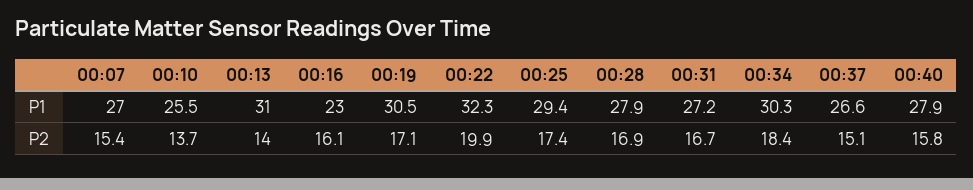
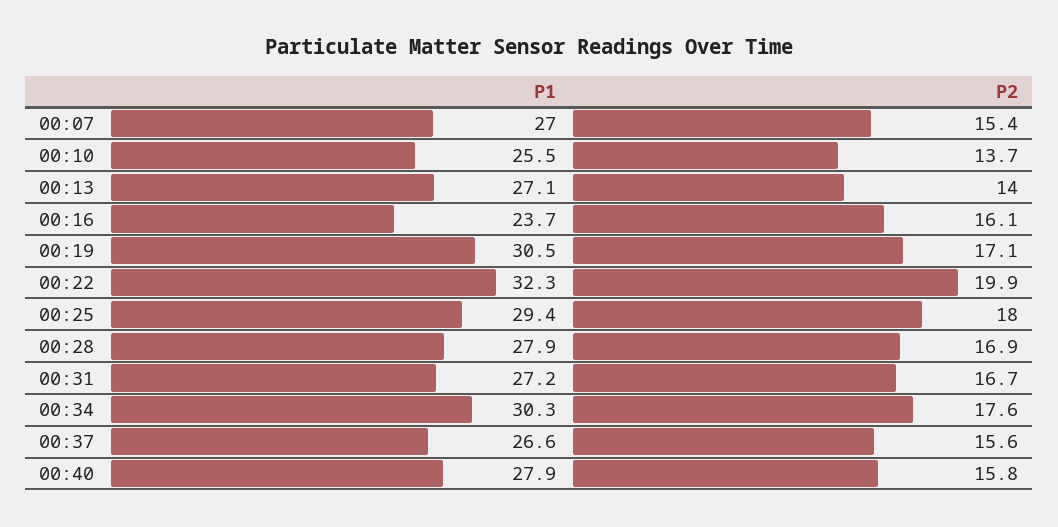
00:13, P1: 31 -> 27.1
00:16, P1: 23 -> 23.7
00:25, P2: 17.4 -> 18
00:34, P2: 18.4 -> 17.6
00:37, P2: 15.1 -> 15.6

